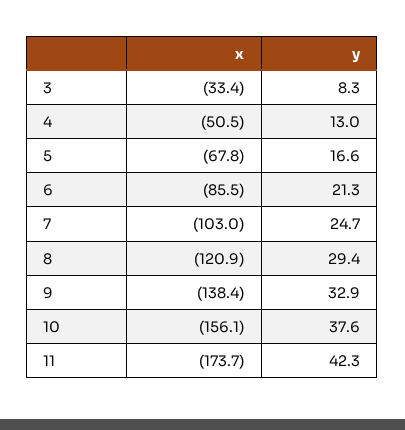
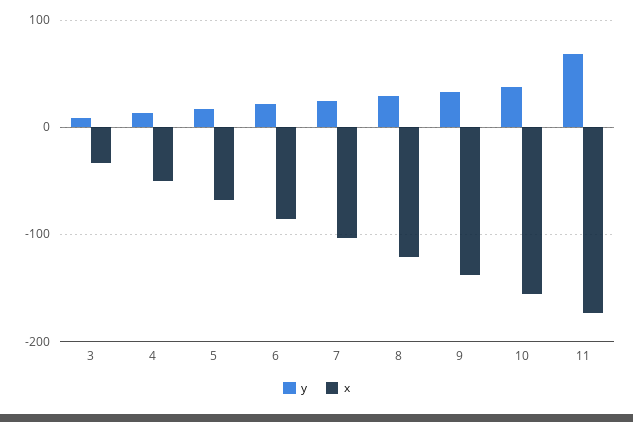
y, 11: 42.3 -> 70

